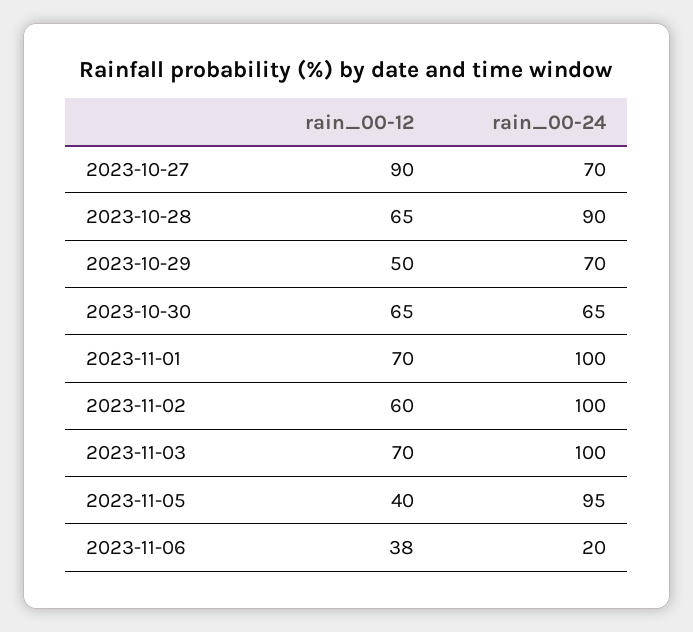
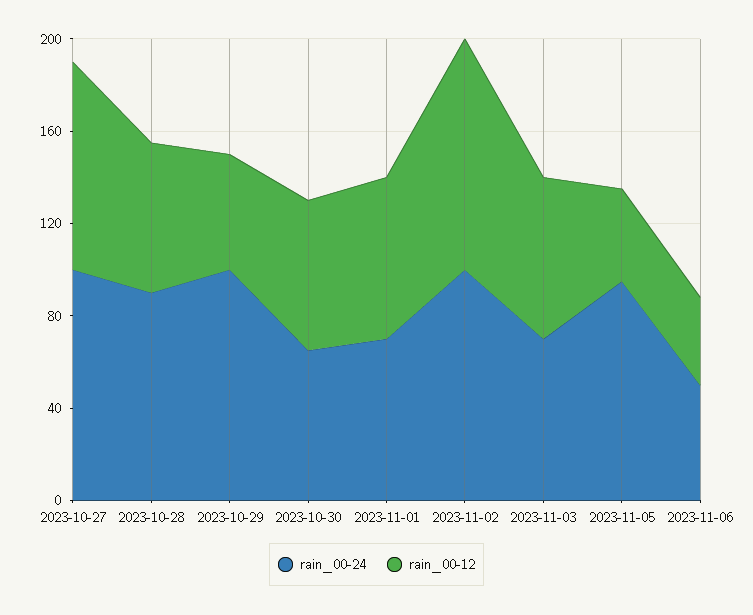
rain_00-24, 2023-10-27: 70 -> 100
rain_00-24, 2023-10-29: 70 -> 100
rain_00-24, 2023-11-01: 100 -> 70
rain_00-12, 2023-11-02: 60 -> 100
rain_00-24, 2023-11-03: 100 -> 70
rain_00-24, 2023-11-06: 20 -> 50

